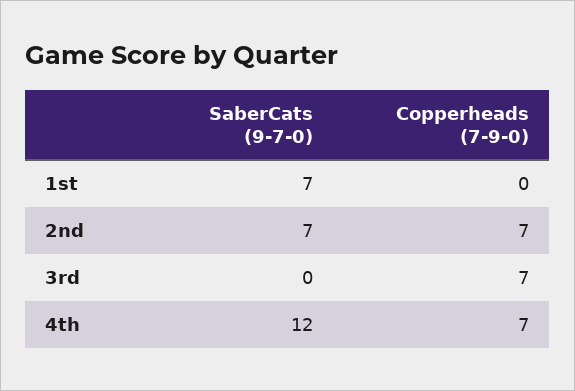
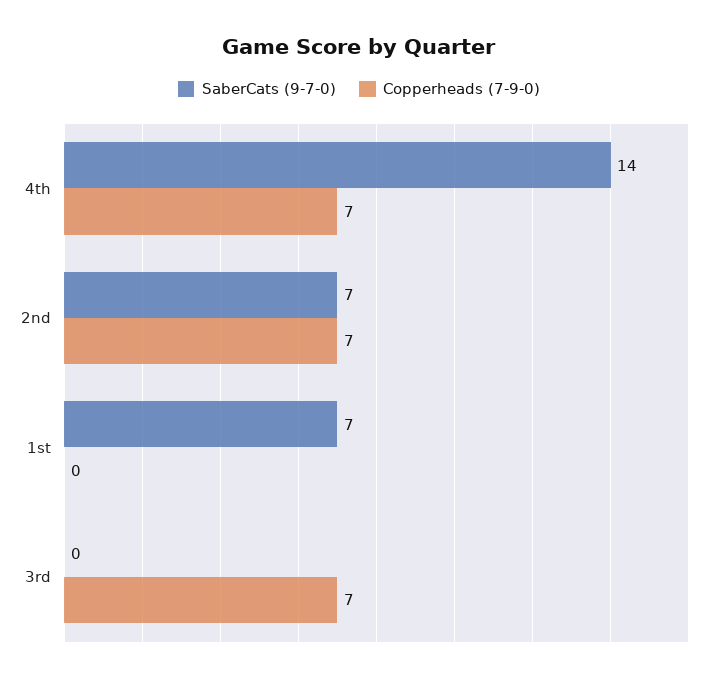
SaberCats (9-7-0), 4th: 12 -> 14

